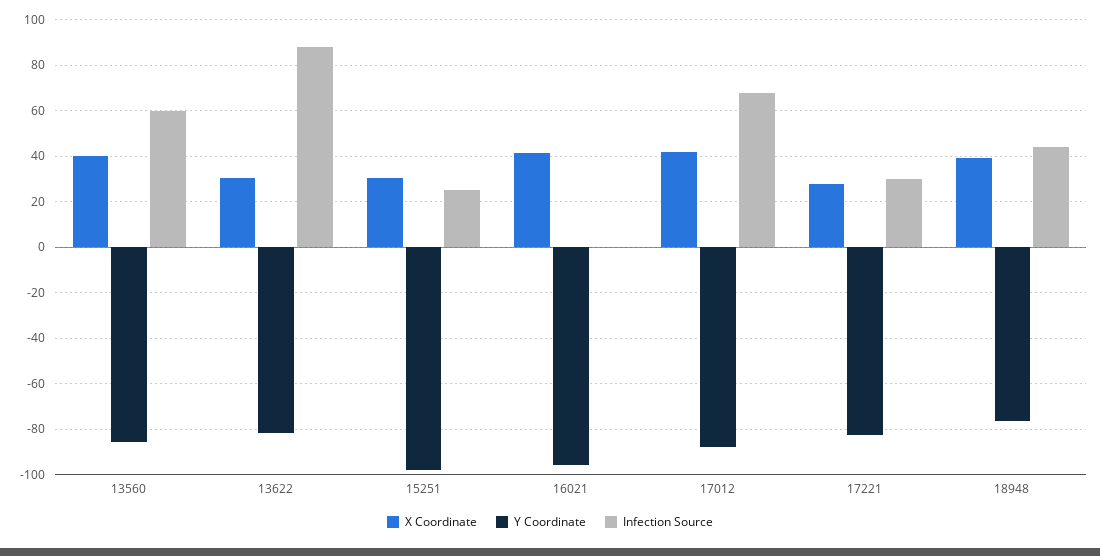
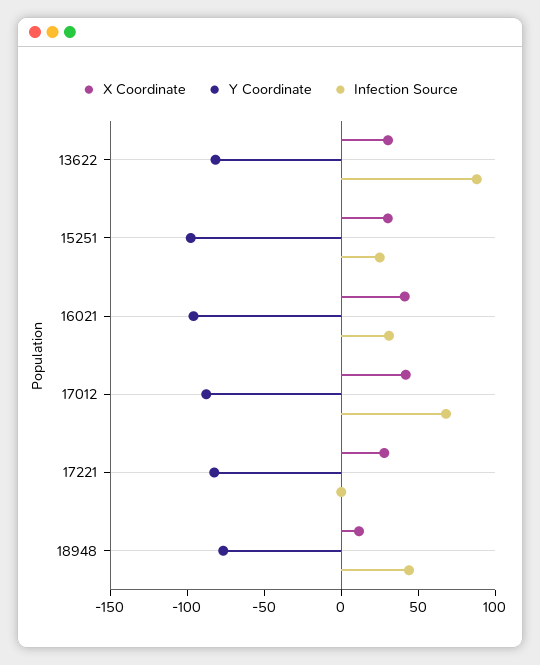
X Coordinate, 13560: 40 -> none
Y Coordinate, 13560: -85 -> none
Infection Source, 13560: 60 -> none
Infection Source, 16021: 0 -> 30
Infection Source, 17221: 30 -> 0
X Coordinate, 18948: 40 -> 10

